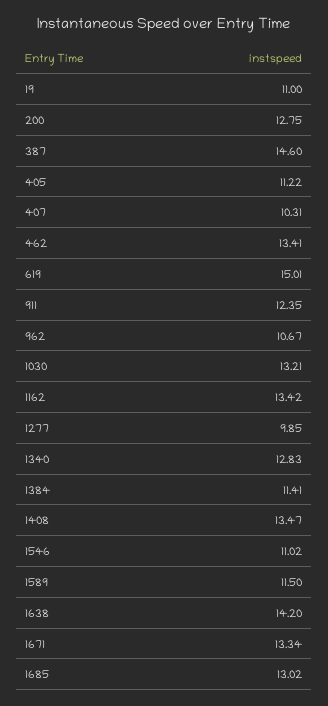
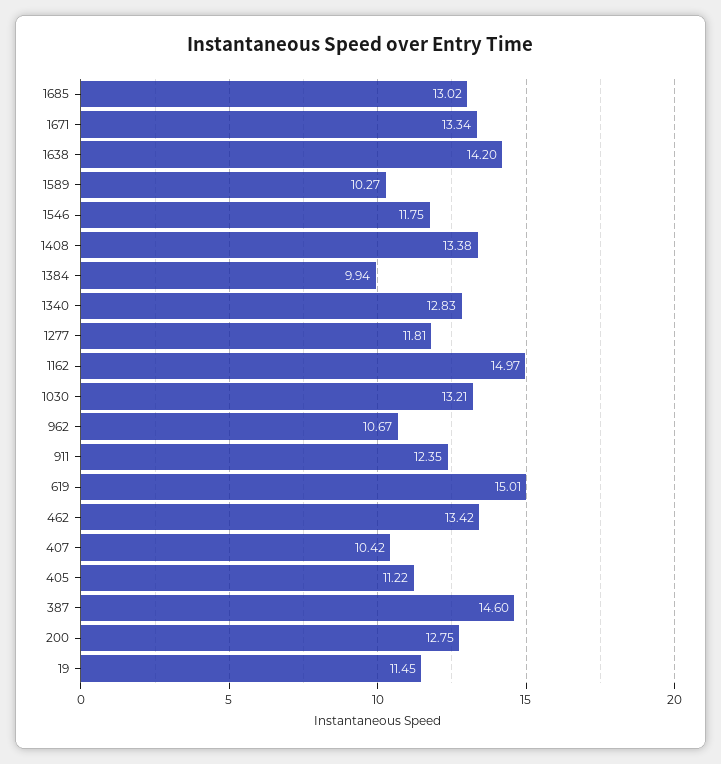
19: 11 -> 11.45
407: 10.31 -> 10.42
462: 13.41 -> 13.42
1162: 13.42 -> 14.97
1277: 9.85 -> 11.81
1384: 11.41 -> 9.94
1408: 13.47 -> 13.38
1546: 11.02 -> 11.75
1589: 11.5 -> 10.27

